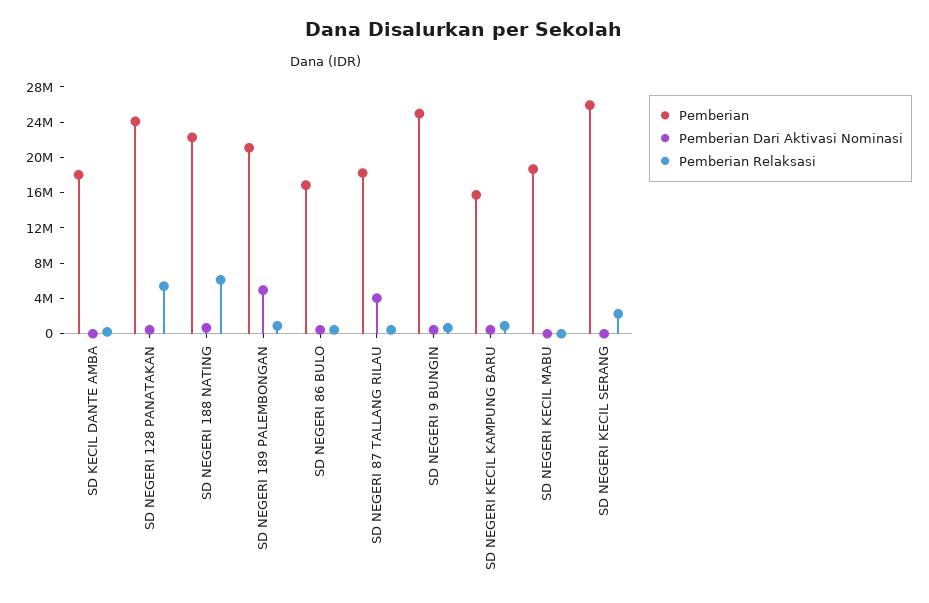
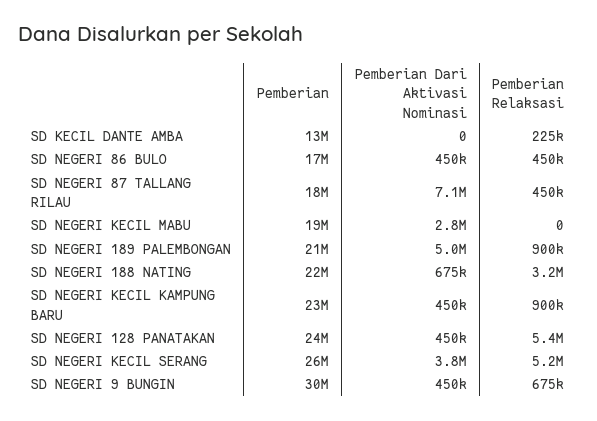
Pemberian, SD KECIL DANTE AMBA: 18000000 -> 13000000
Pemberian Relaksasi, SD NEGERI 188 NATING: 6000000 -> 3200000
Pemberian Dari Aktivasi Nominasi, SD NEGERI 87 TALLANG RILAU: 4000000 -> 7100000
Pemberian, SD NEGERI 9 BUNGIN: 25000000 -> 30000000
Pemberian, SD NEGERI KECIL KAMPUNG BARU: 16000000 -> 23000000
Pemberian Dari Aktivasi Nominasi, SD NEGERI KECIL MABU: 0 -> 2800000
Pemberian Dari Aktivasi Nominasi, SD NEGERI KECIL SERANG: 0 -> 3800000
Pemberian Relaksasi, SD NEGERI KECIL SERANG: 2000000 -> 5200000

